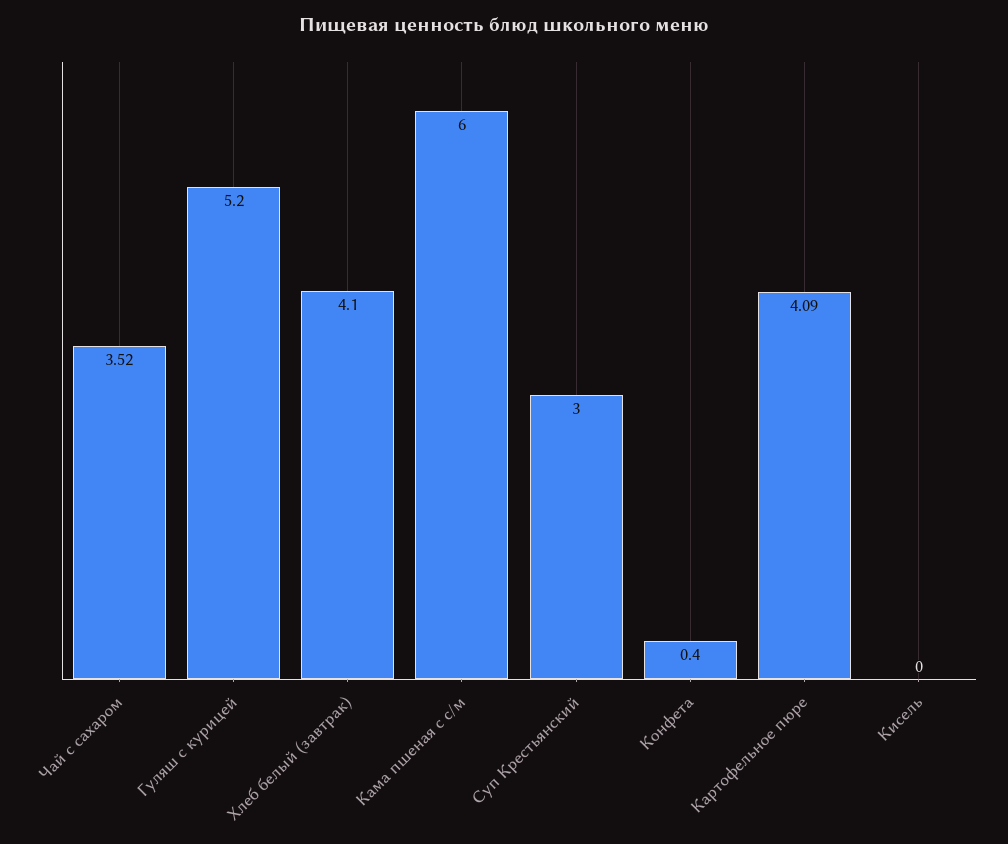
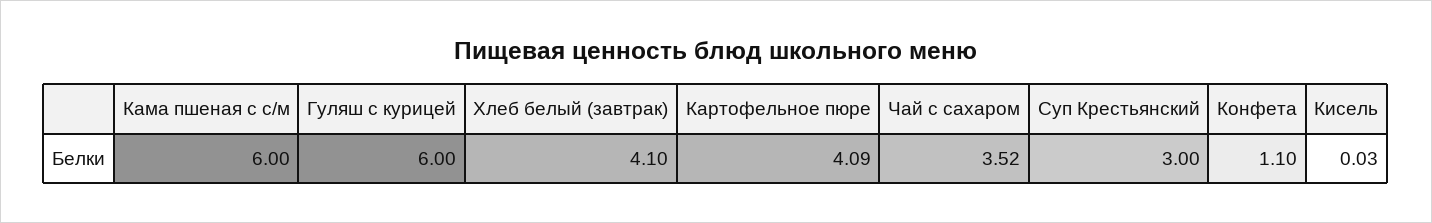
Гуляш с курицей: 5.2 -> 6
Конфета: 0.4 -> 1.1
Кисель: 0 -> 0.03

